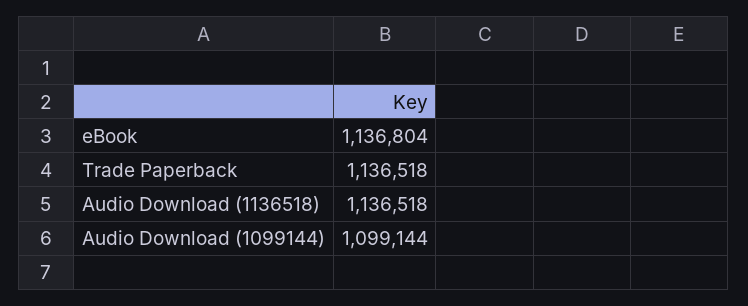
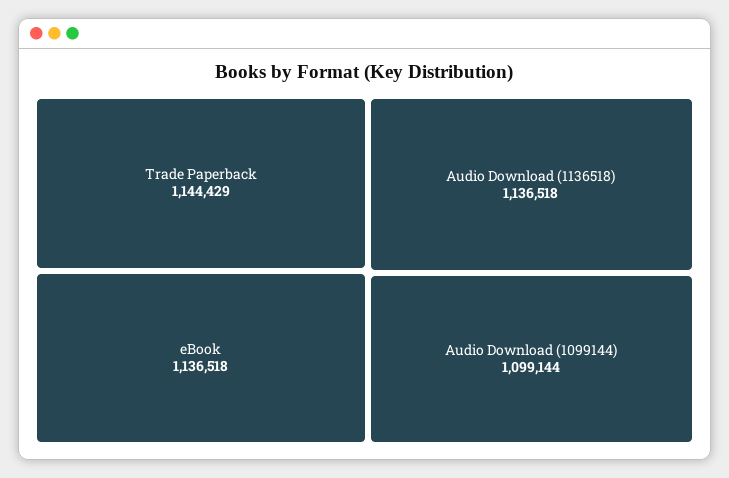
eBook: 1136804 -> 1136518
Trade Paperback: 1136518 -> 1144429

